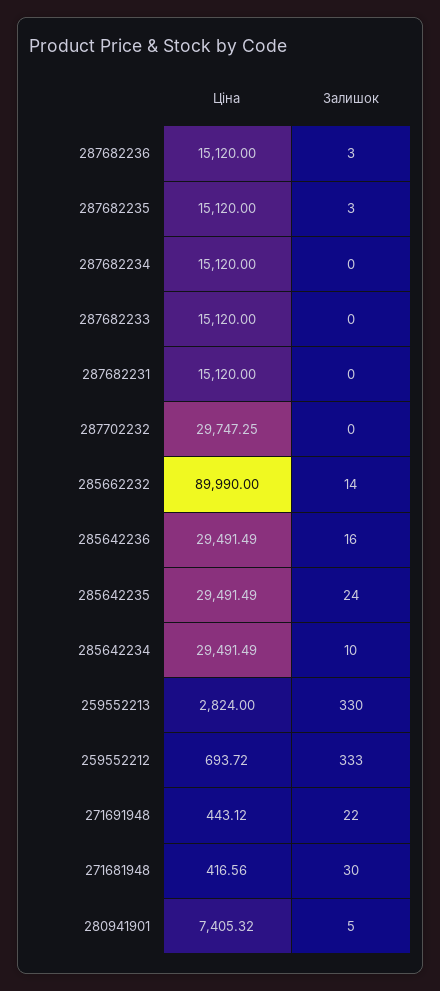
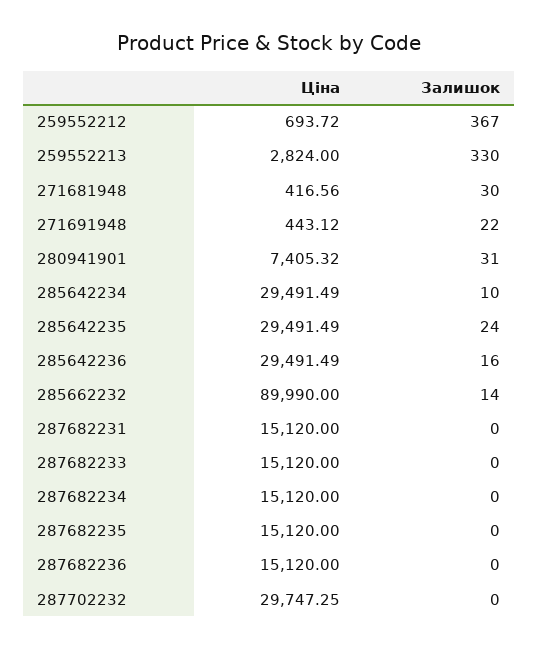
Залишок, 287682236: 3 -> 0
Залишок, 287682235: 3 -> 0
Залишок, 259552212: 333 -> 367
Залишок, 280941901: 5 -> 31

